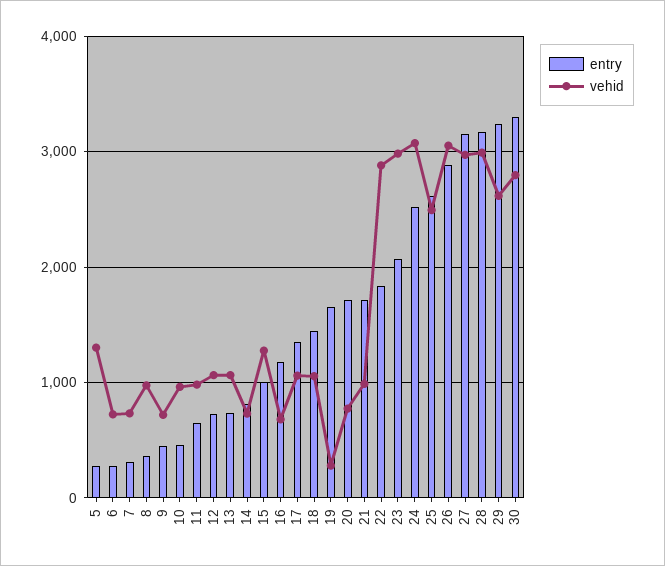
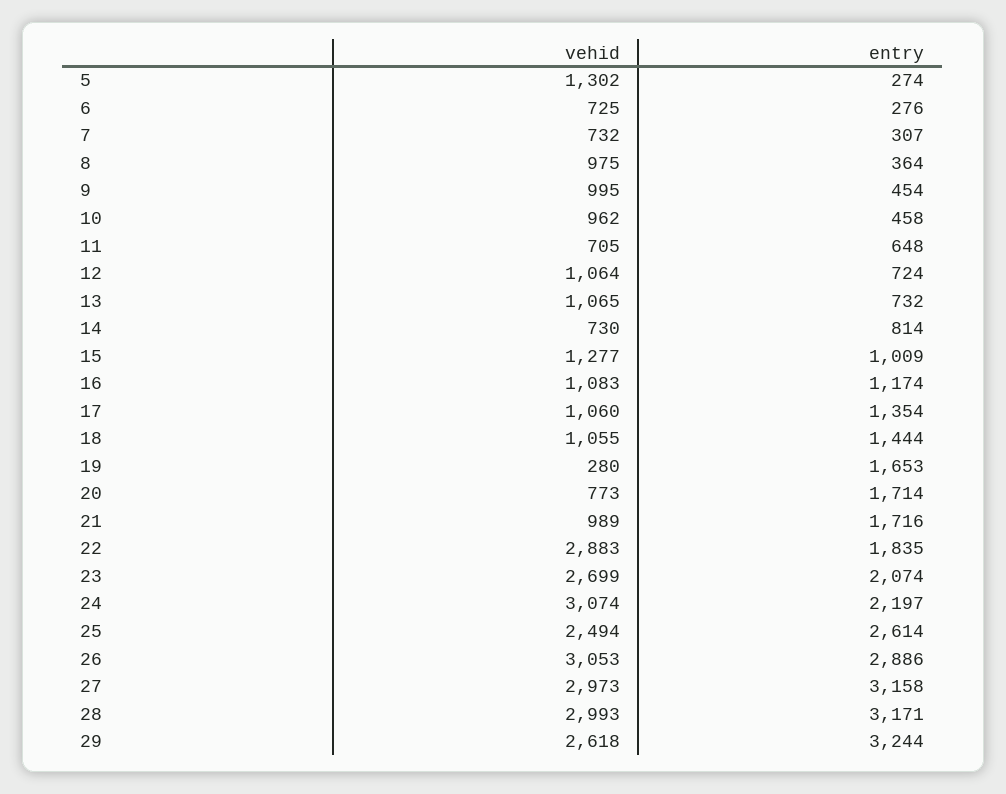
vehid, 9: 700 -> 995
vehid, 11: 1000 -> 705
vehid, 16: 700 -> 1083
vehid, 23: 3000 -> 2699
entry, 24: 2500 -> 2197
entry, 30: 3300 -> none
vehid, 30: 2800 -> none

